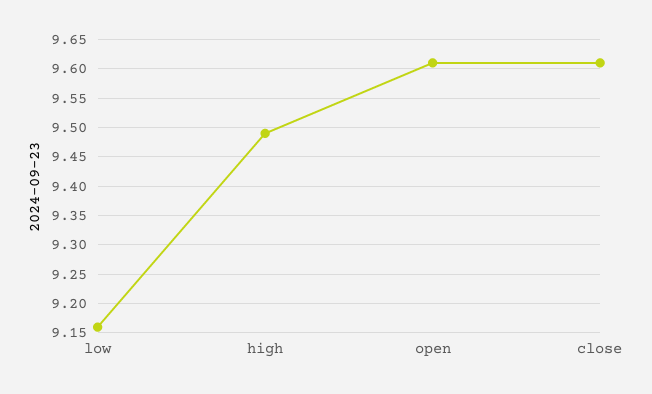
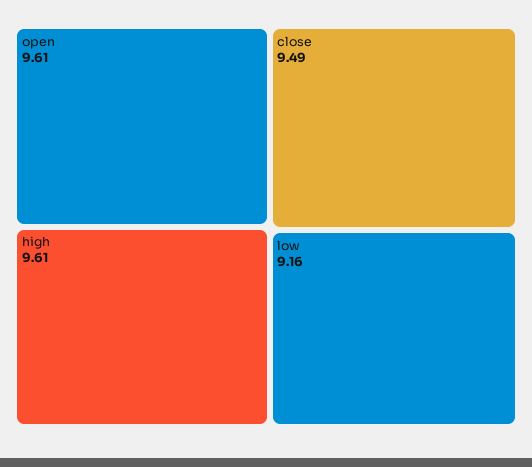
high: 9.5 -> 9.61
close: 9.6 -> 9.49

